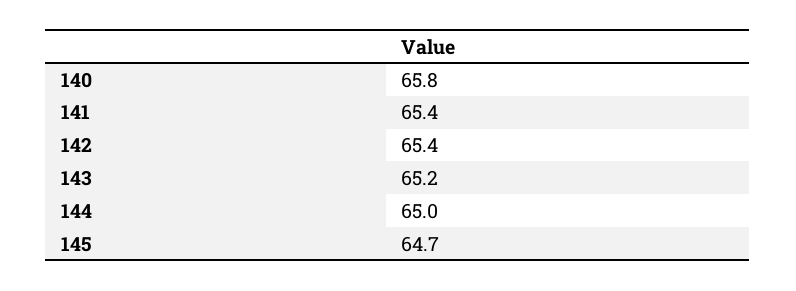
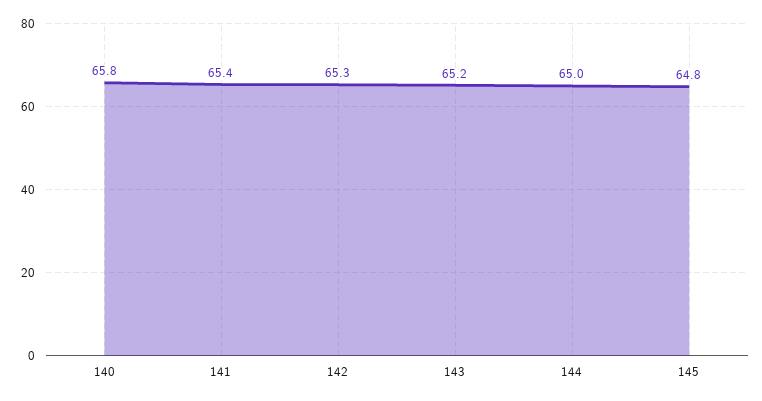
142: 65.4 -> 65.3
145: 64.7 -> 64.8

